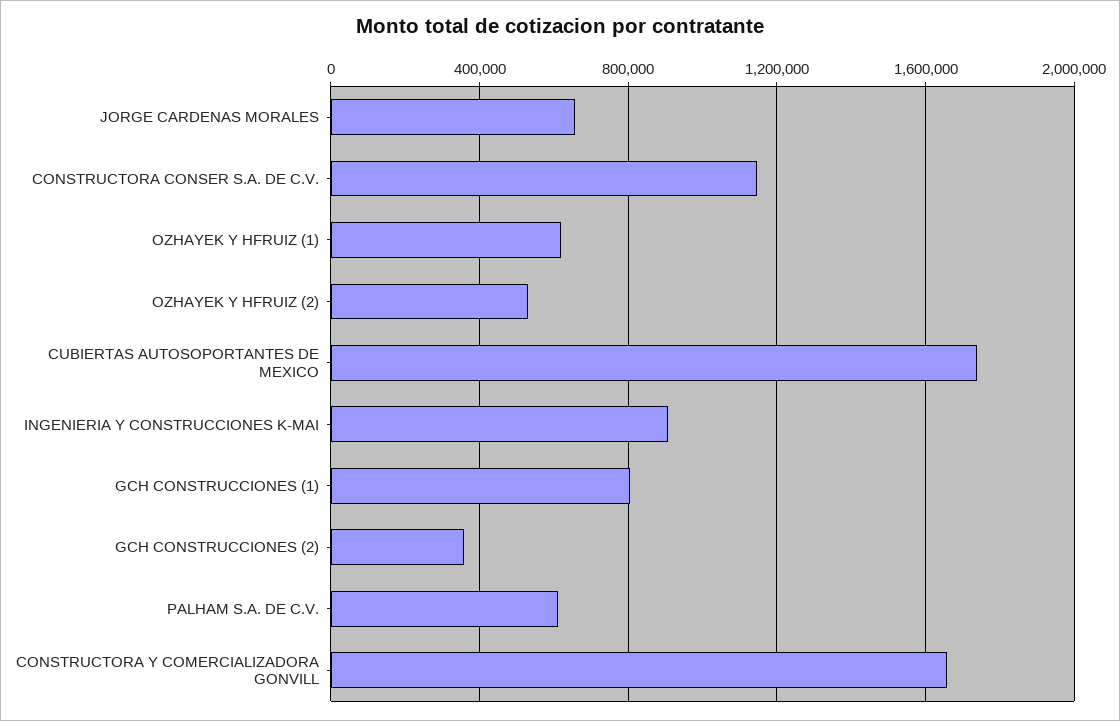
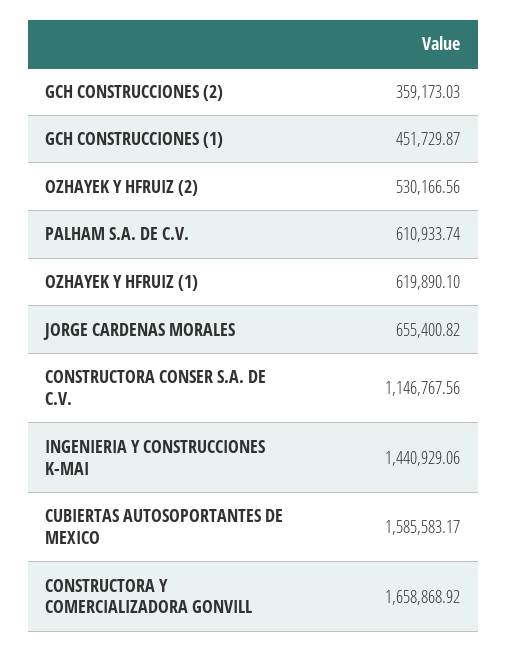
CUBIERTAS AUTOSOPORTANTES DE MEXICO: 1750000 -> 1585583.17
INGENIERIA Y CONSTRUCCIONES K-MAI: 900000 -> 1440929.06
GCH CONSTRUCCIONES (1): 800000 -> 451729.87

